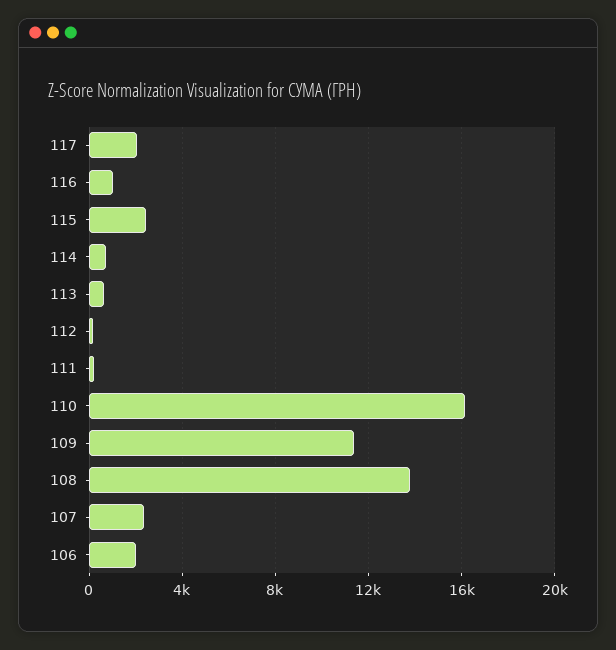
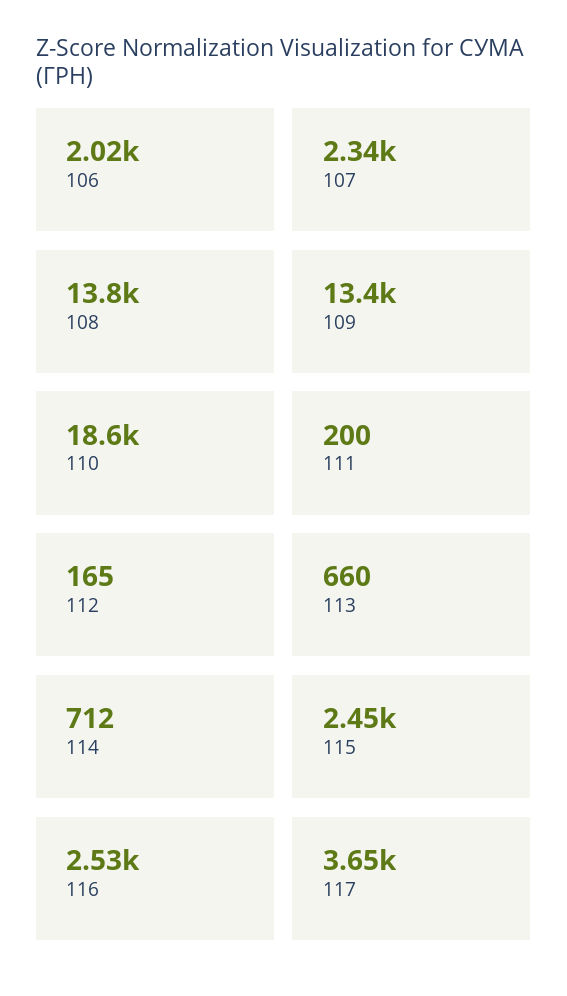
117: 2000 -> 3650
116: 1000 -> 2530
110: 16000 -> 18600
109: 11500 -> 13400

